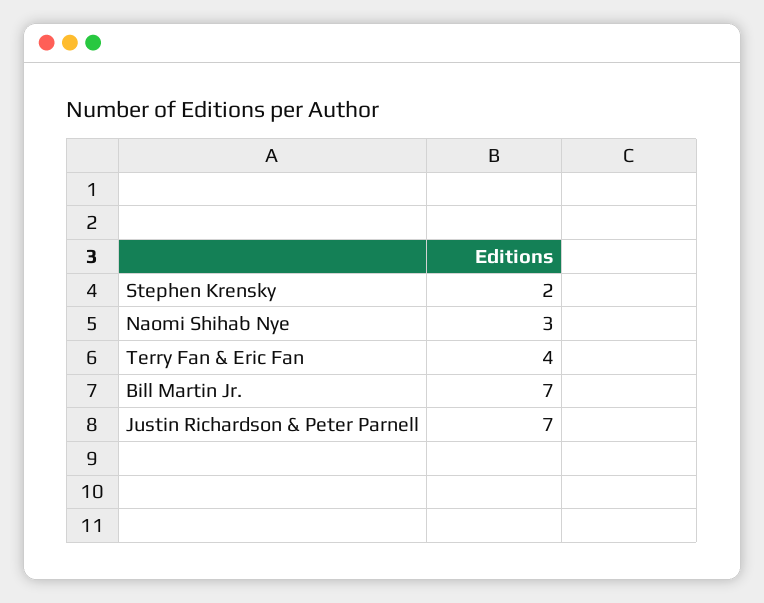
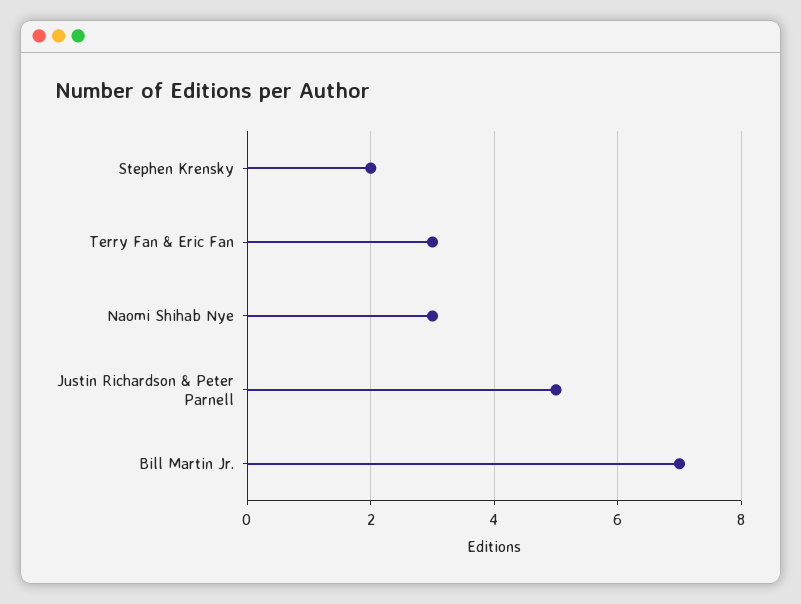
Terry Fan & Eric Fan: 4 -> 3
Justin Richardson & Peter Parnell: 7 -> 5

